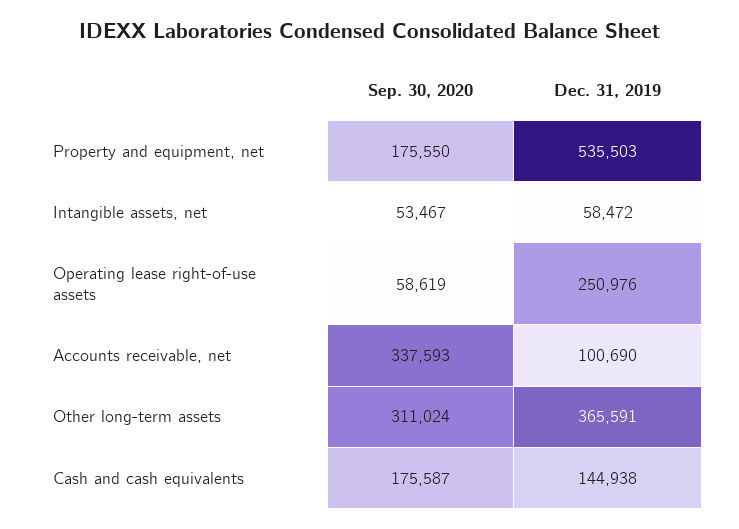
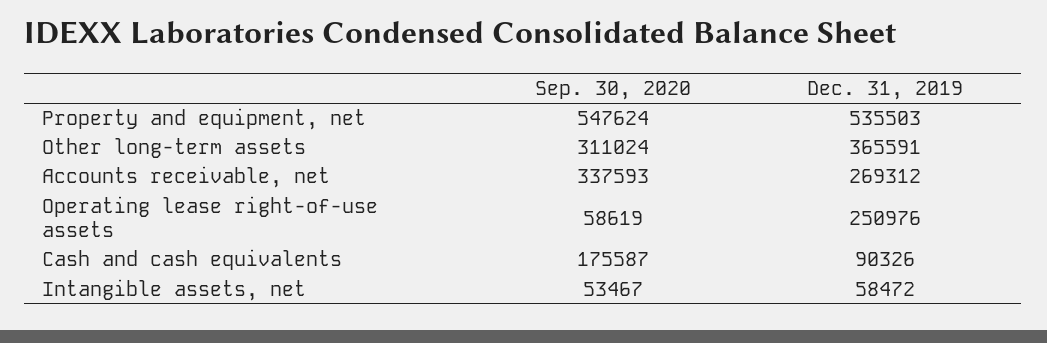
Sep. 30, 2020, Property and equipment, net: 175550 -> 547624
Dec. 31, 2019, Accounts receivable, net: 100690 -> 269312
Dec. 31, 2019, Cash and cash equivalents: 144938 -> 90326

